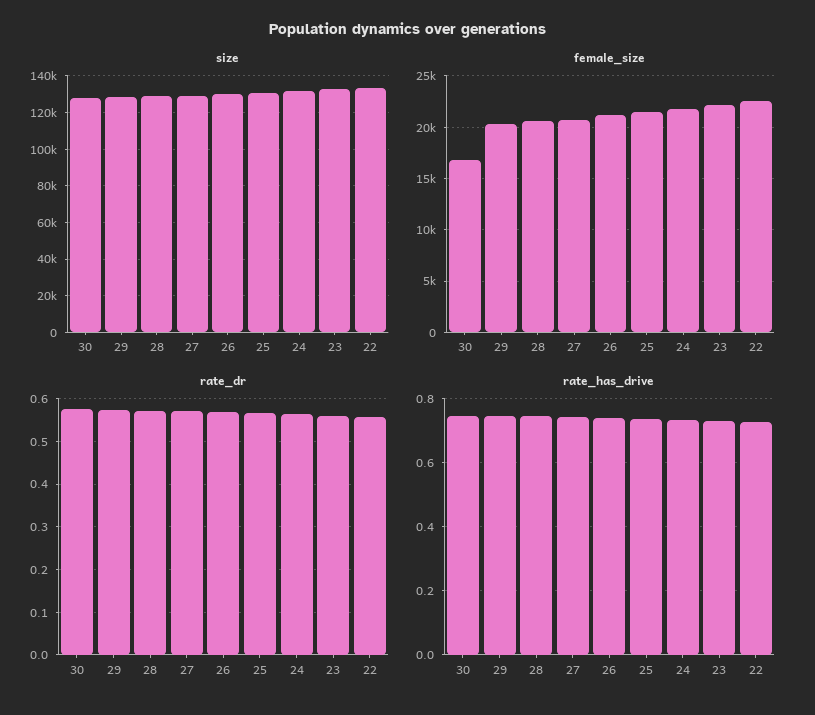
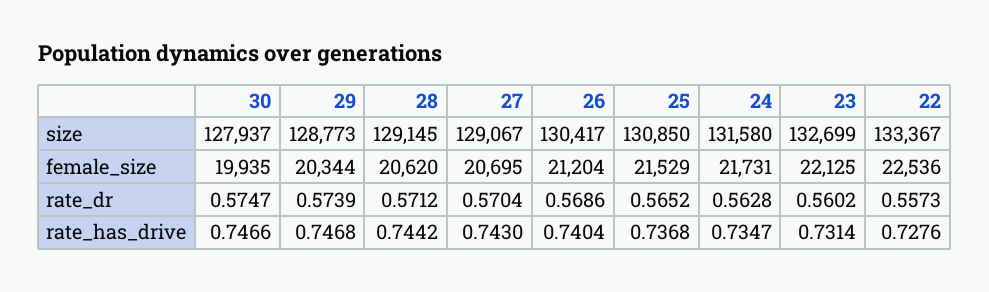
female_size, 30: 17000 -> 19935

